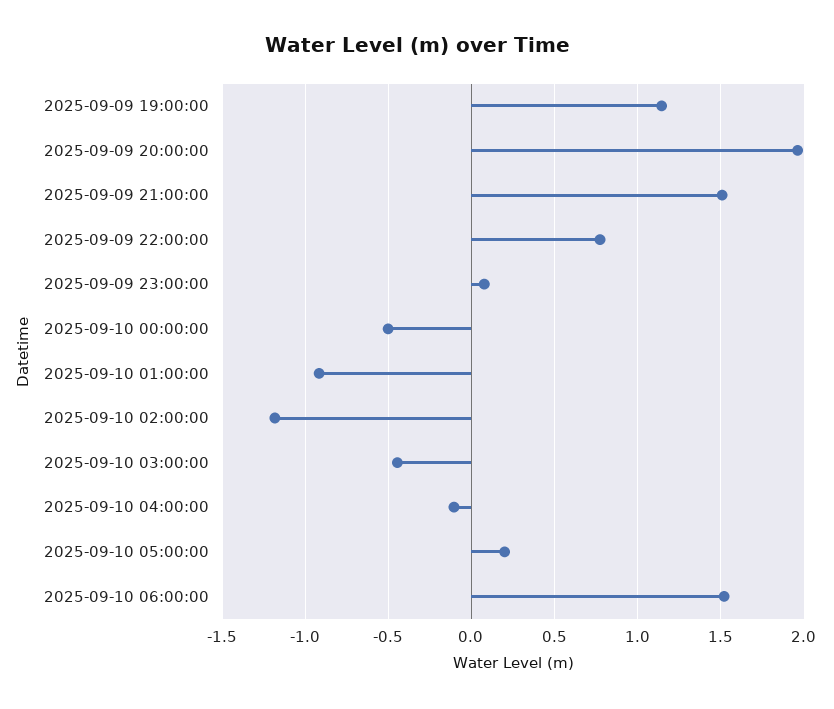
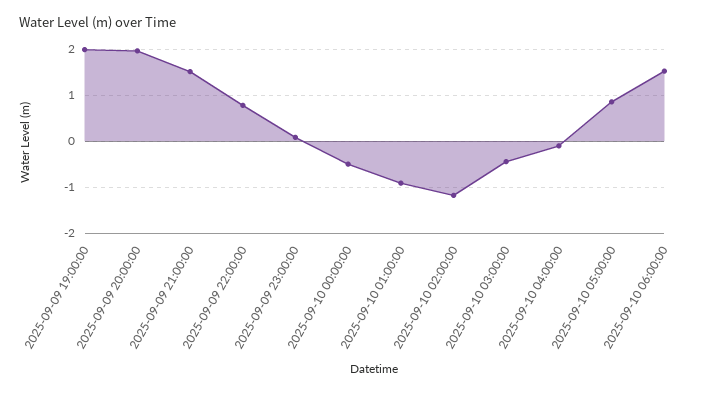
2025-09-09 19:00:00: 1.15 -> 2
2025-09-10 05:00:00: 0.2 -> 0.8

